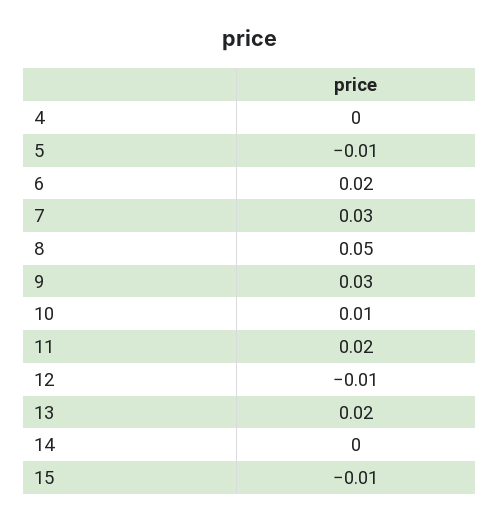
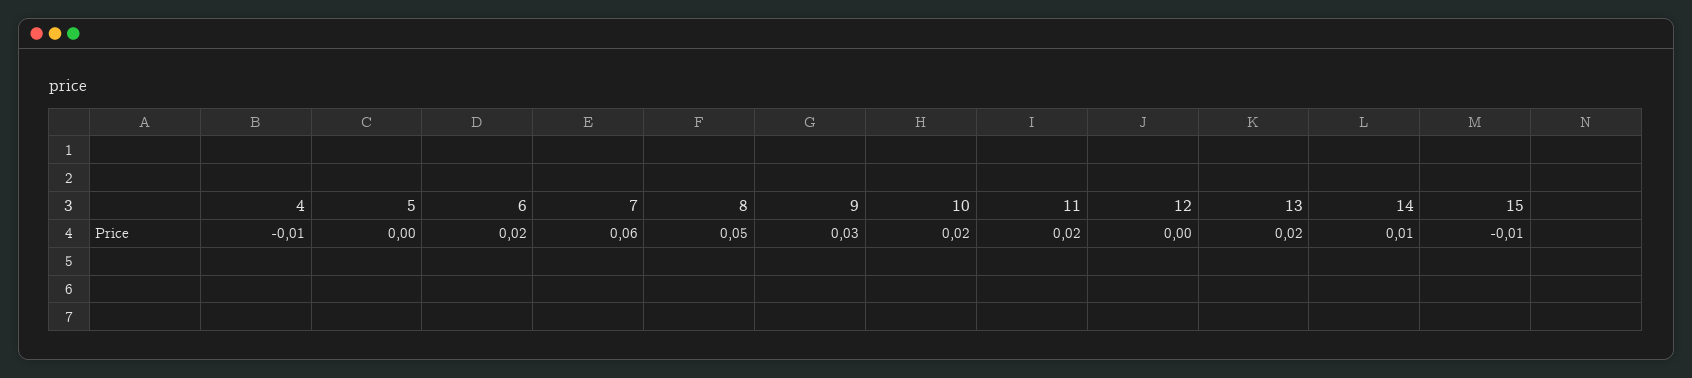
4: 0 -> -0.01
5: -0.01 -> 0
7: 0.03 -> 0.06
10: 0.01 -> 0.02
12: -0.01 -> 0
14: 0 -> 0.01

